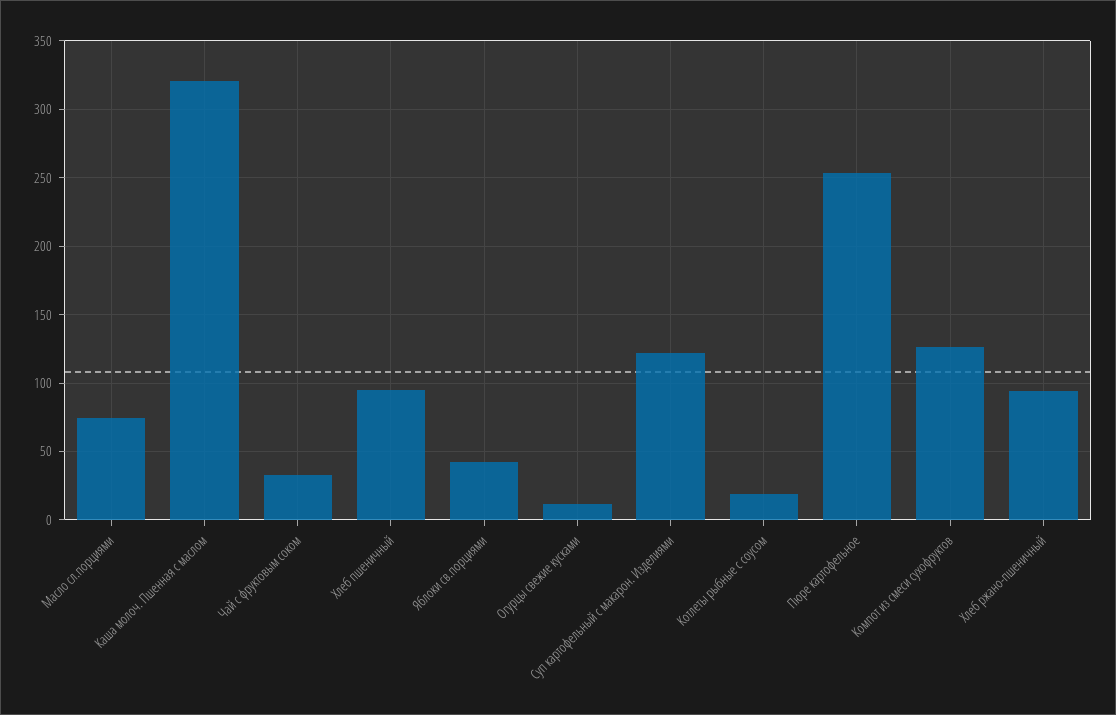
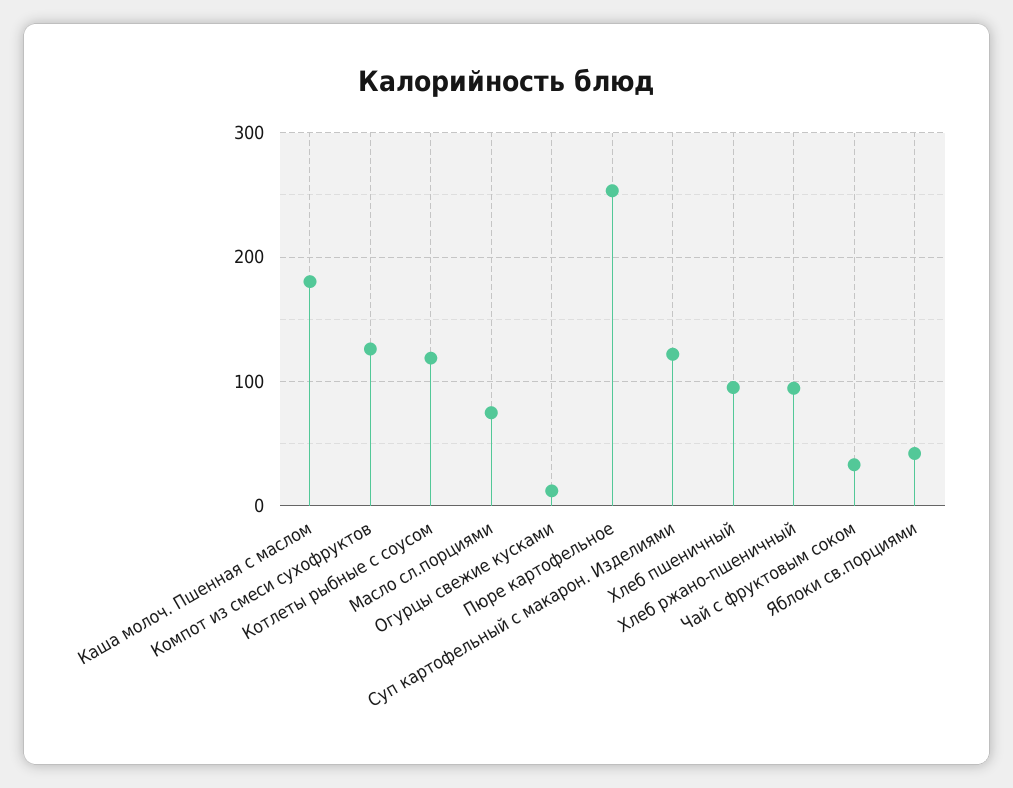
Каша молоч. Пшенная с маслом: 320 -> 180
Котлеты рыбные с соусом: 20 -> 120

